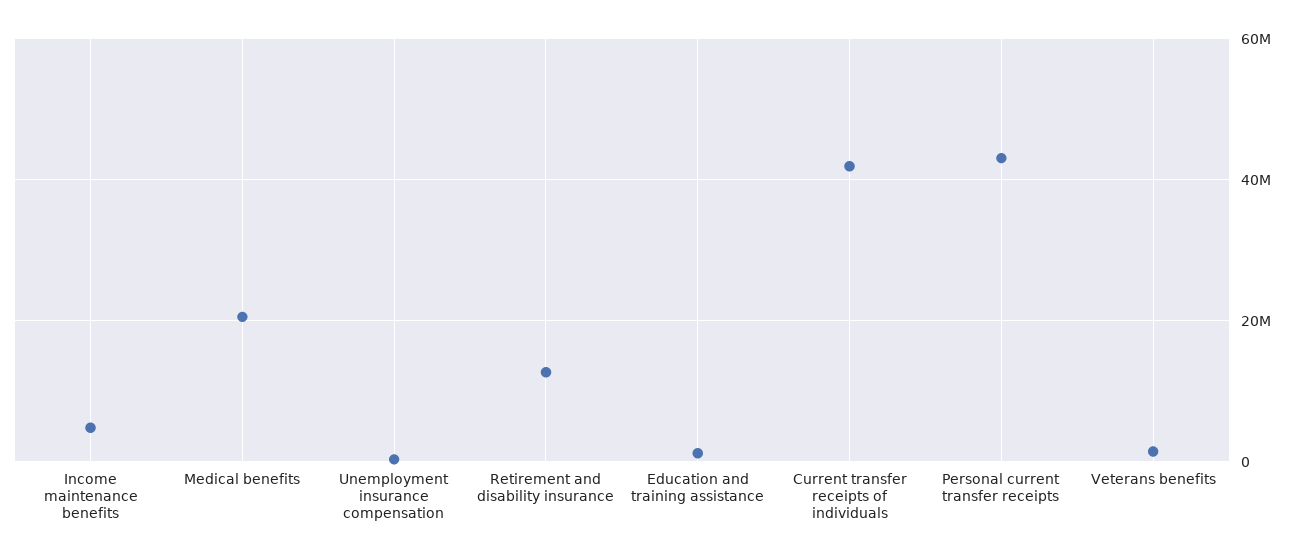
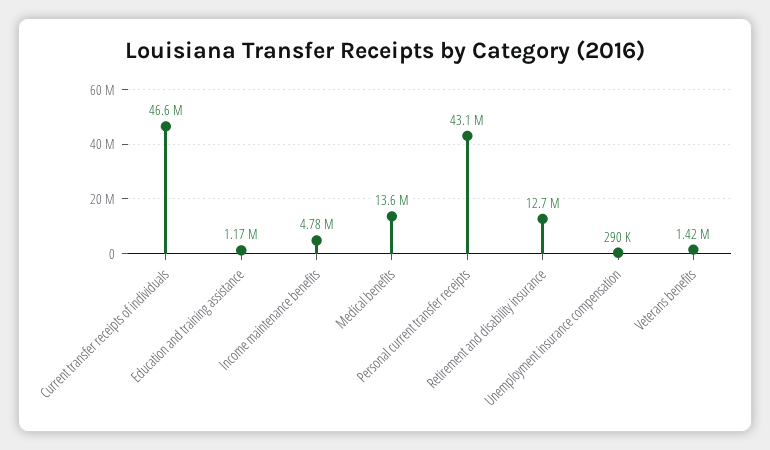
Medical benefits: 20000000 -> 13600000
Current transfer receipts of individuals: 42000000 -> 46600000

